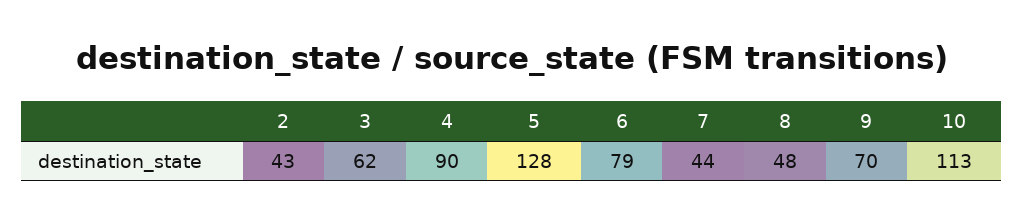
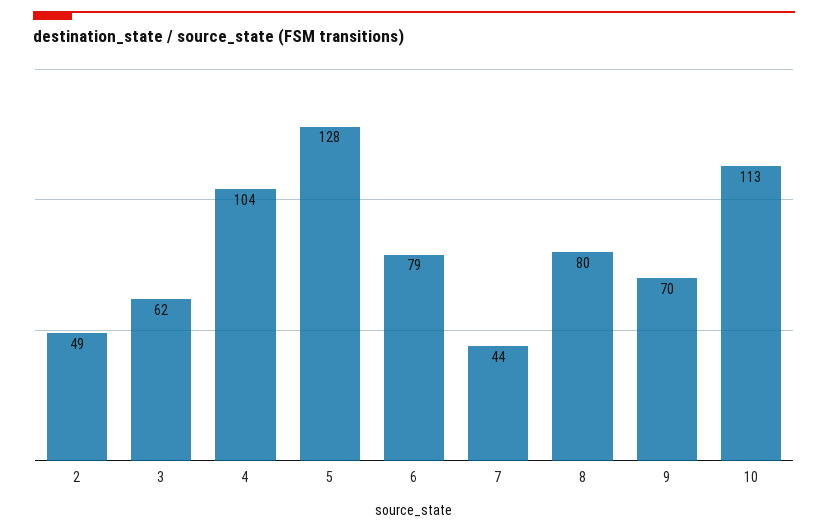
2: 43 -> 49
4: 90 -> 104
8: 48 -> 80

